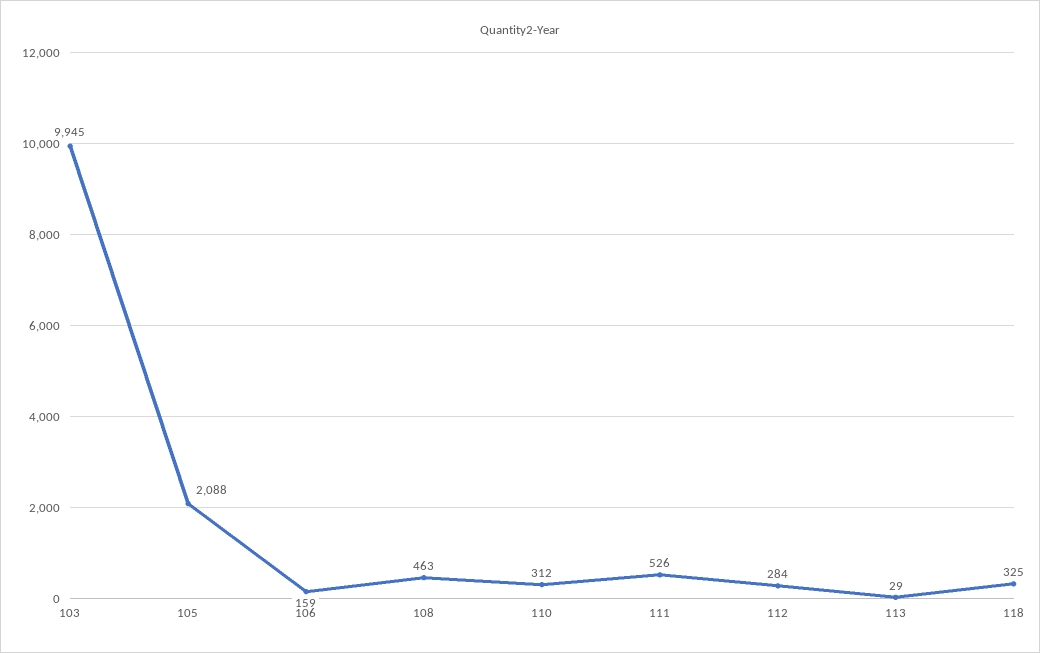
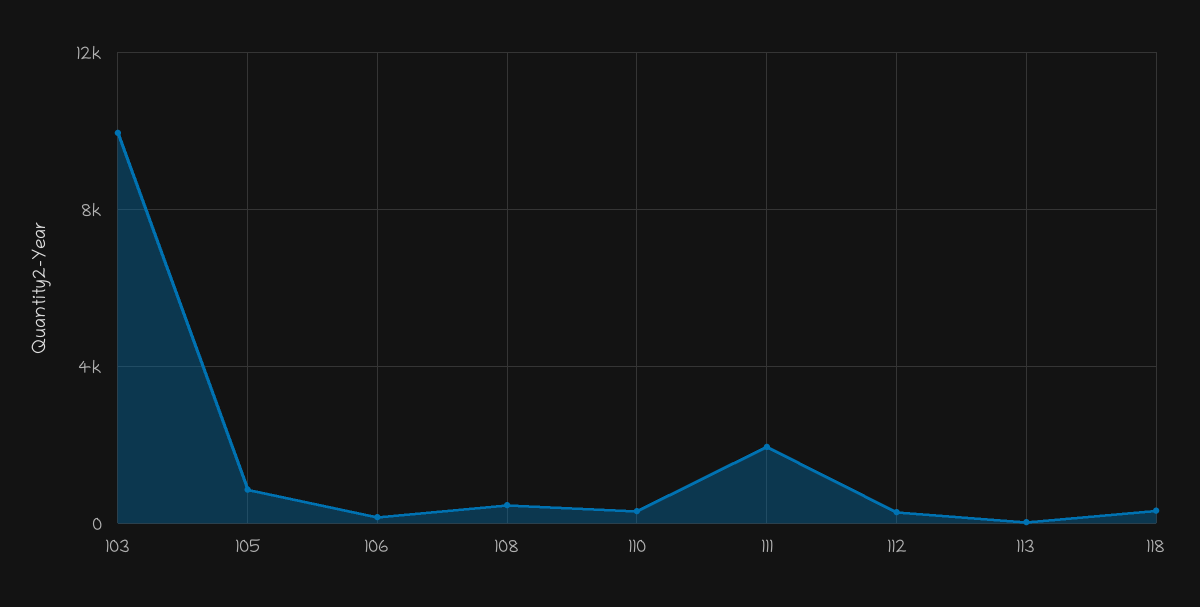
105: 2088 -> 1000
111: 526 -> 2000

